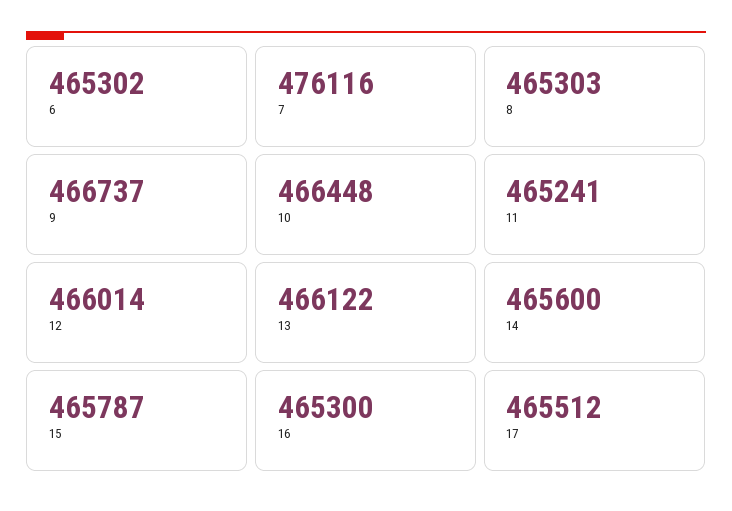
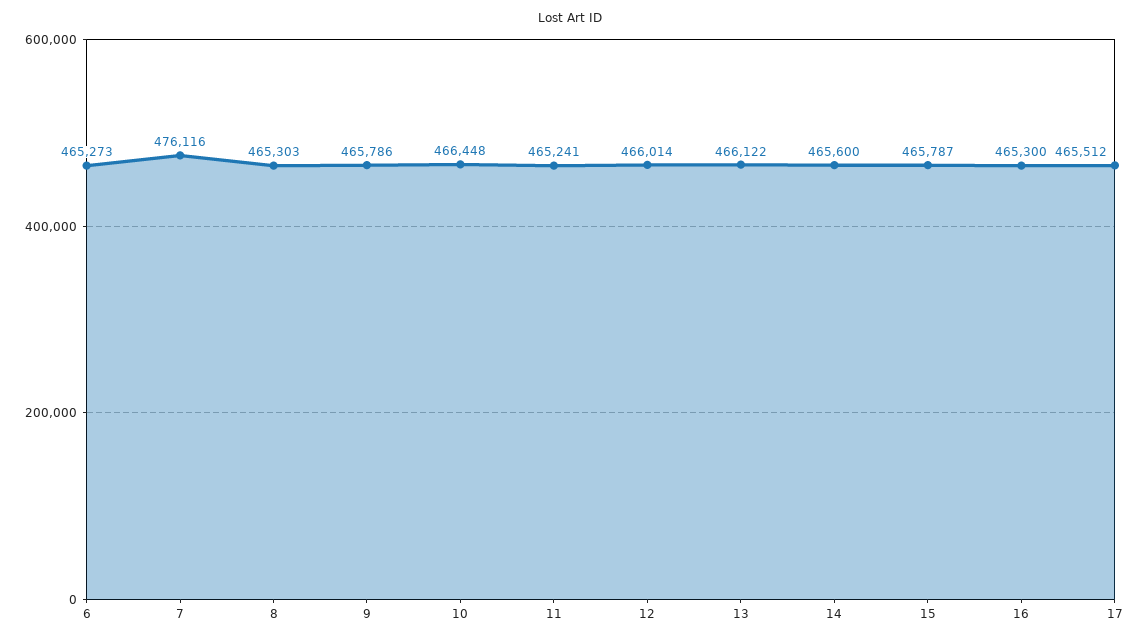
6: 465302 -> 465273
9: 466737 -> 465786

